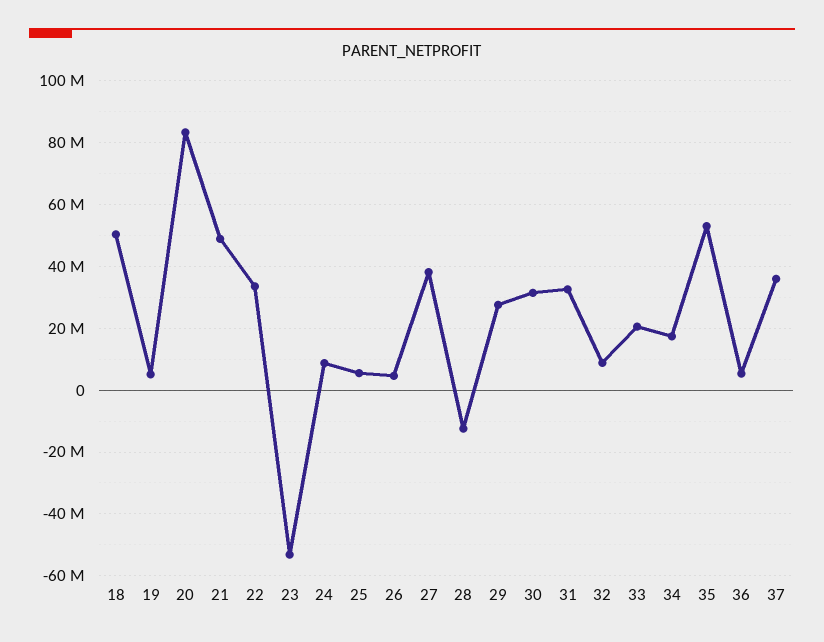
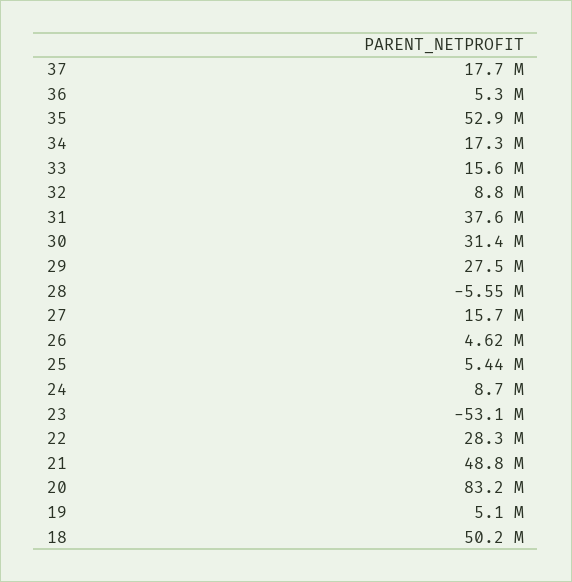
22: 34000000 -> 28300000
27: 38000000 -> 15700000
28: -12000000 -> -5550000
31: 32000000 -> 37600000
33: 20000000 -> 15600000
37: 36000000 -> 17700000

